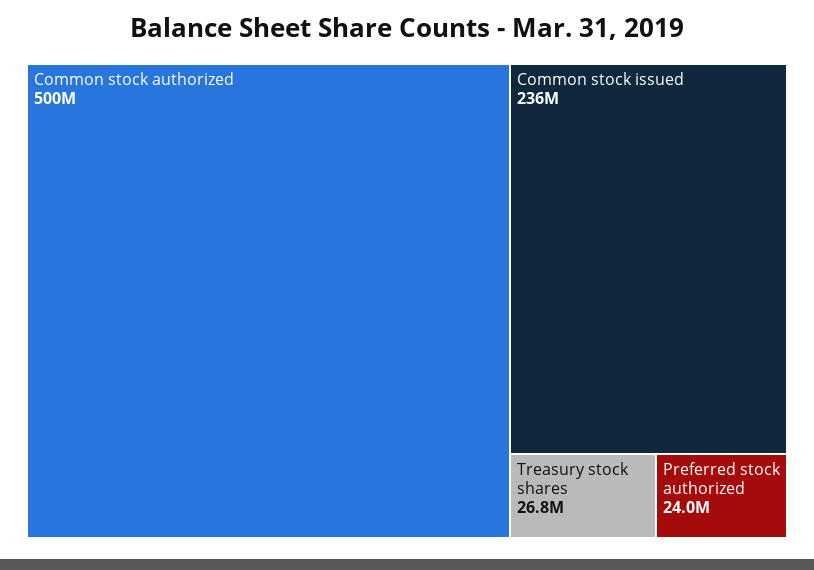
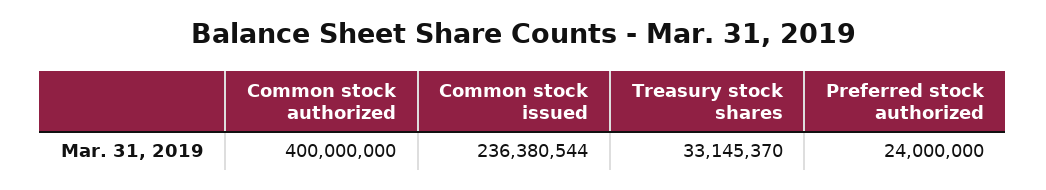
Common stock authorized: 500000000 -> 400000000
Treasury stock shares: 26800000 -> 33145370

